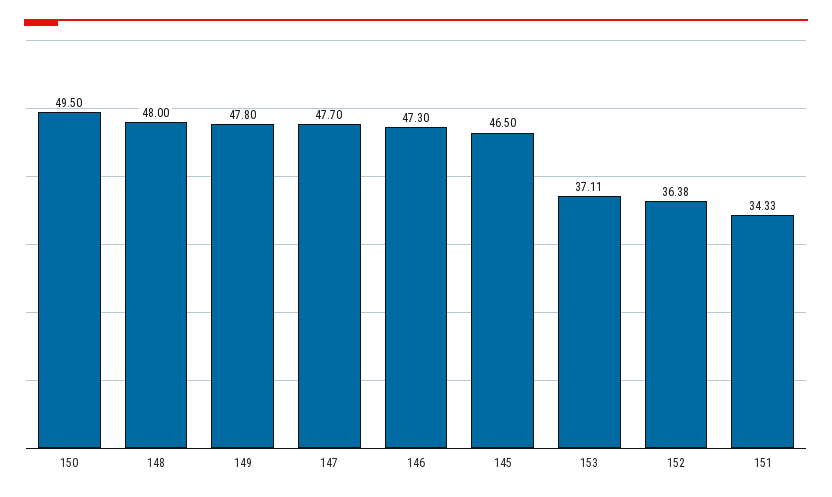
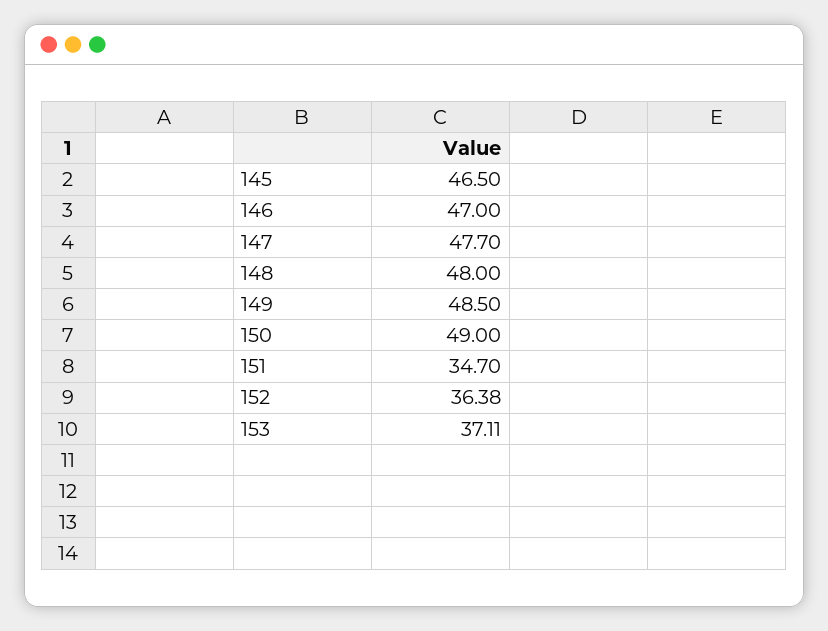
150: 49.5 -> 49
149: 47.8 -> 48.5
146: 47.3 -> 47
151: 34.33 -> 34.7

